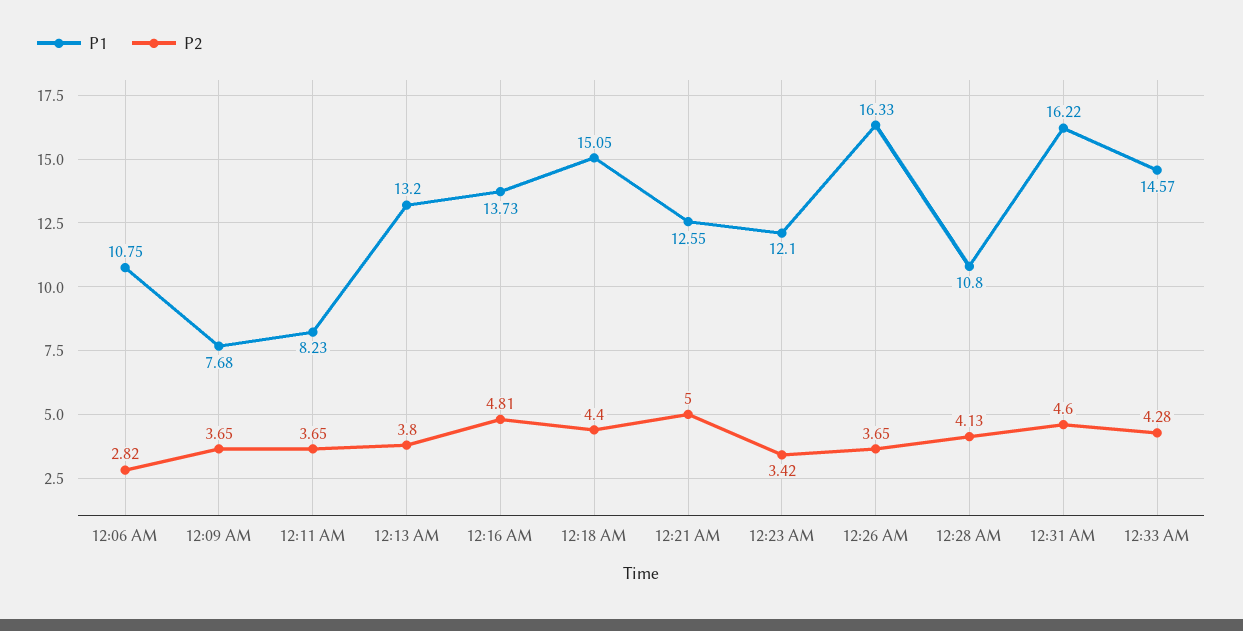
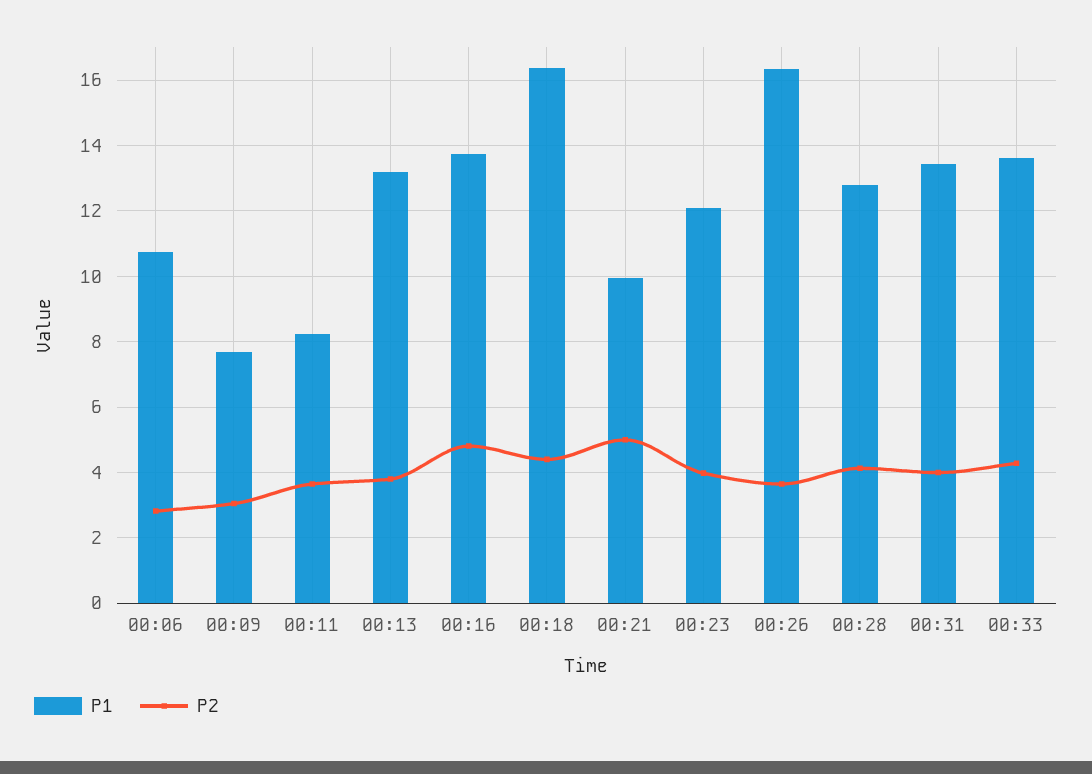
P2, 12:09 AM: 3.65 -> 3
P1, 12:18 AM: 15.05 -> 16.4
P1, 12:21 AM: 12.55 -> 10
P2, 12:23 AM: 3.42 -> 4
P1, 12:28 AM: 10.8 -> 12.8
P1, 12:31 AM: 16.22 -> 13.4
P2, 12:31 AM: 4.6 -> 4
P1, 12:33 AM: 14.57 -> 13.6

